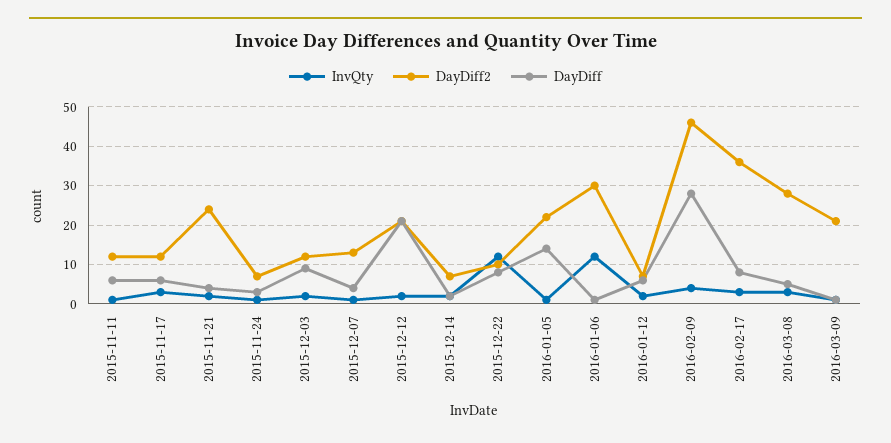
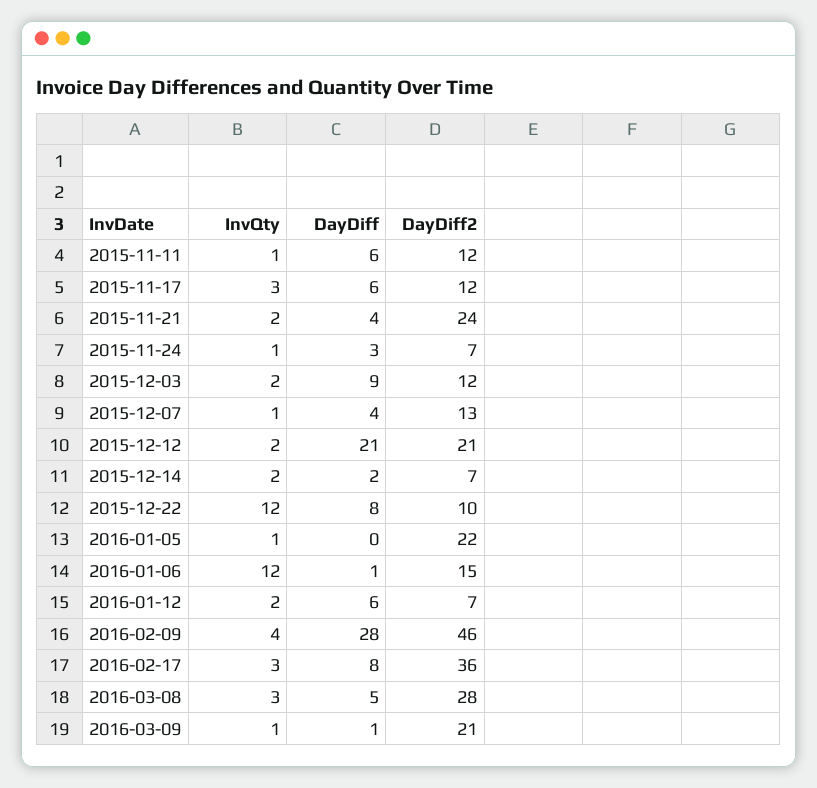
DayDiff, 2016-01-05: 15 -> 0
DayDiff2, 2016-01-06: 30 -> 15

